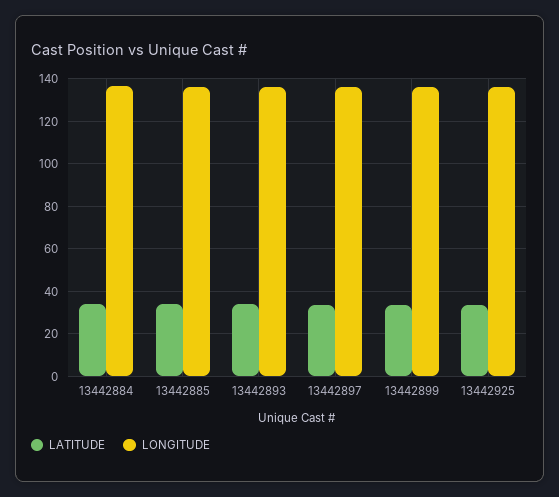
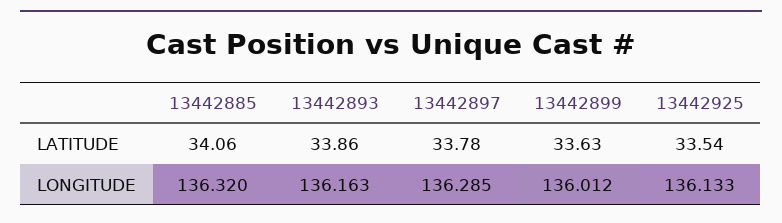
LATITUDE, 13442884: 35 -> none
LONGITUDE, 13442884: 135 -> none

